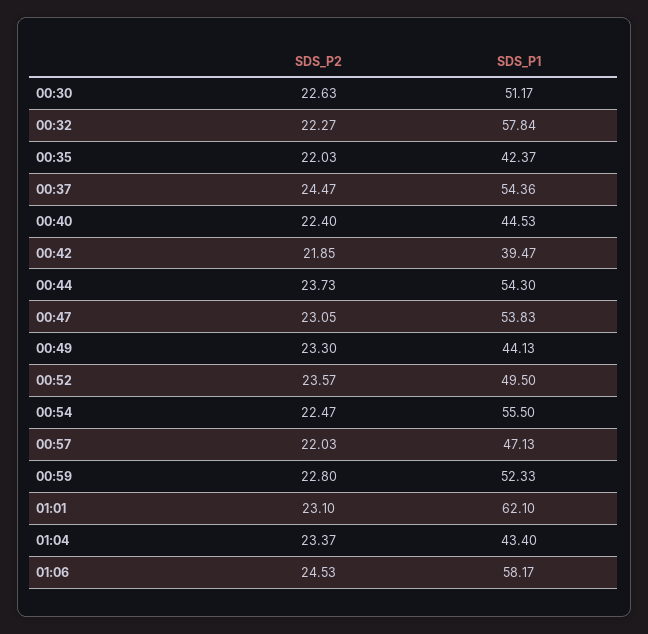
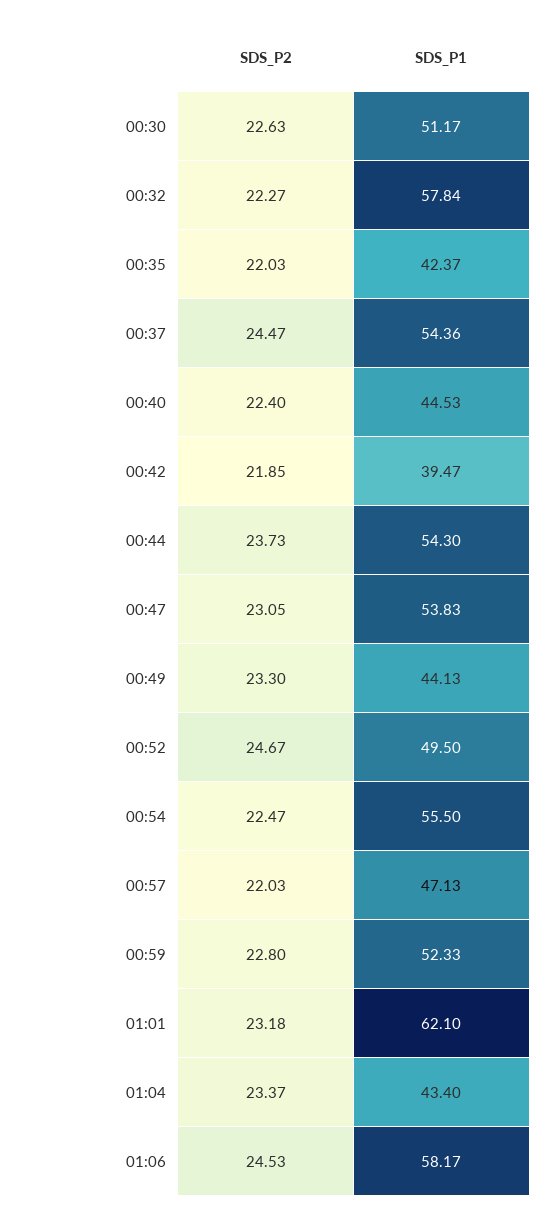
SDS_P2, 00:52: 23.57 -> 24.67
SDS_P2, 01:01: 23.1 -> 23.18

